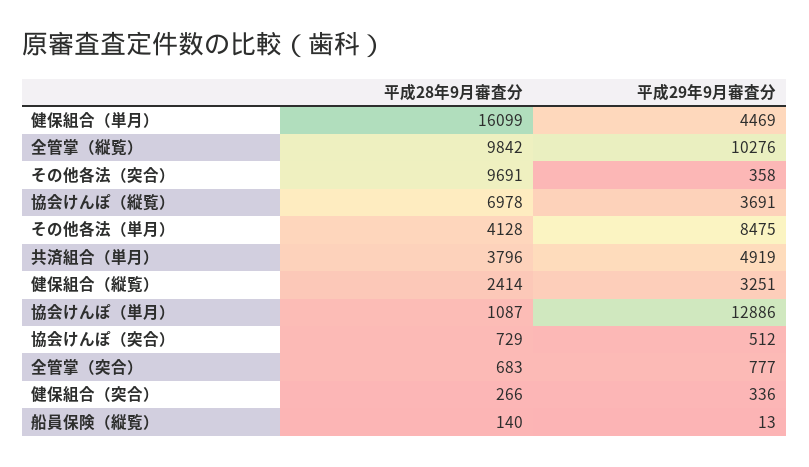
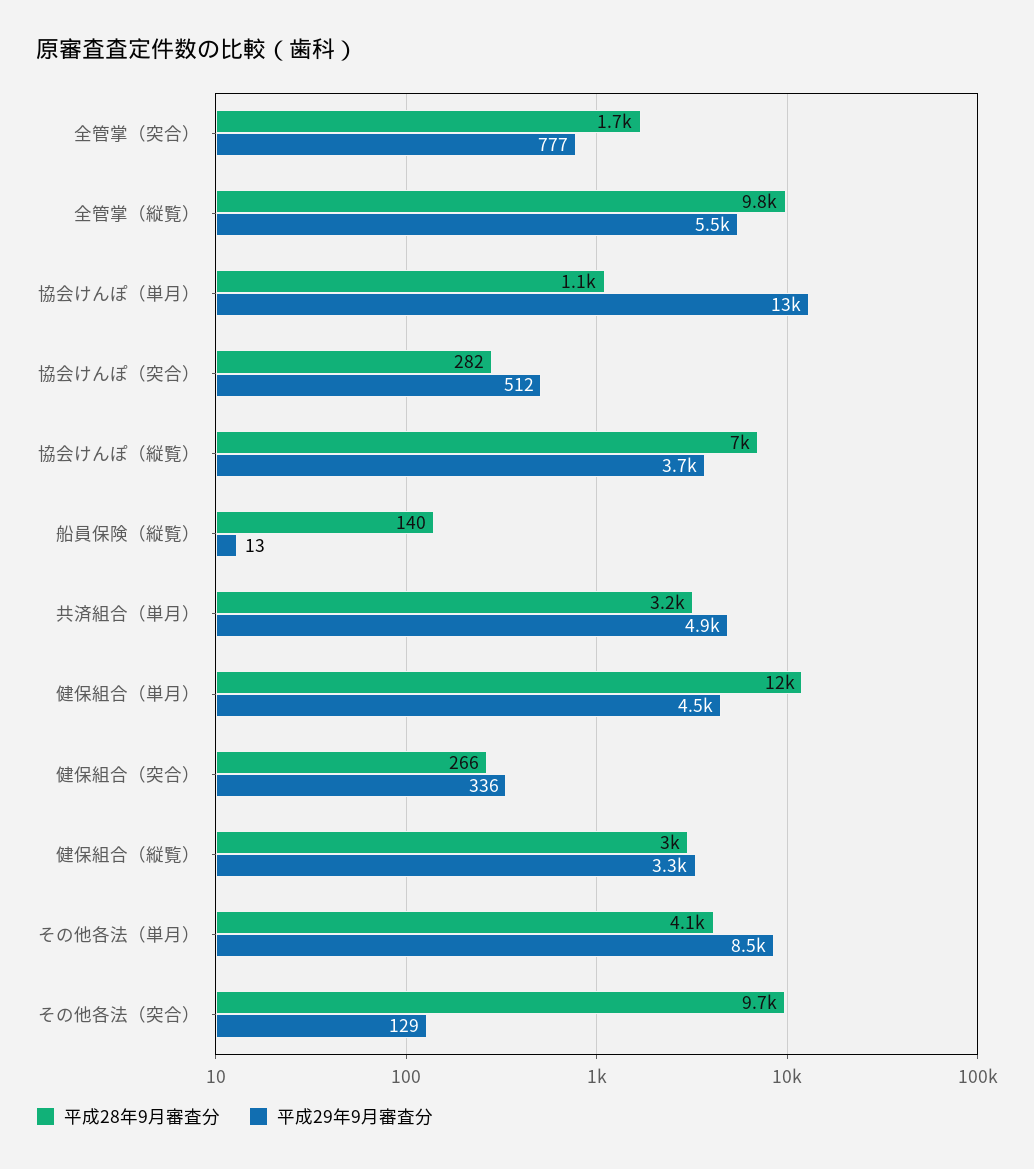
平成28年9月審査分, 健保組合（単月）: 16099 -> 12000
平成29年9月審査分, 全管掌（縦覧）: 10276 -> 5500
平成29年9月審査分, その他各法（突合）: 358 -> 129
平成28年9月審査分, 共済組合（単月）: 3796 -> 3200
平成28年9月審査分, 健保組合（縦覧）: 2414 -> 3000
平成28年9月審査分, 協会けんぽ（突合）: 729 -> 282
平成28年9月審査分, 全管掌（突合）: 683 -> 1700

